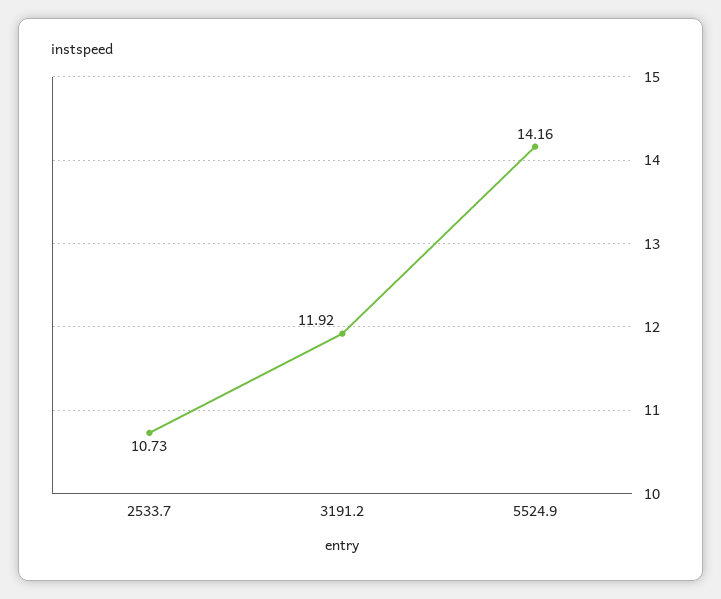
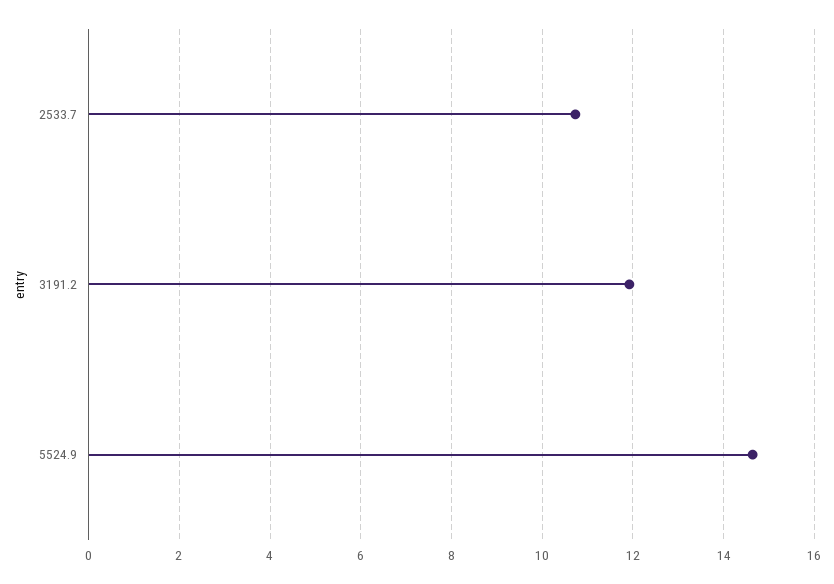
5524.9: 14.16 -> 14.6

